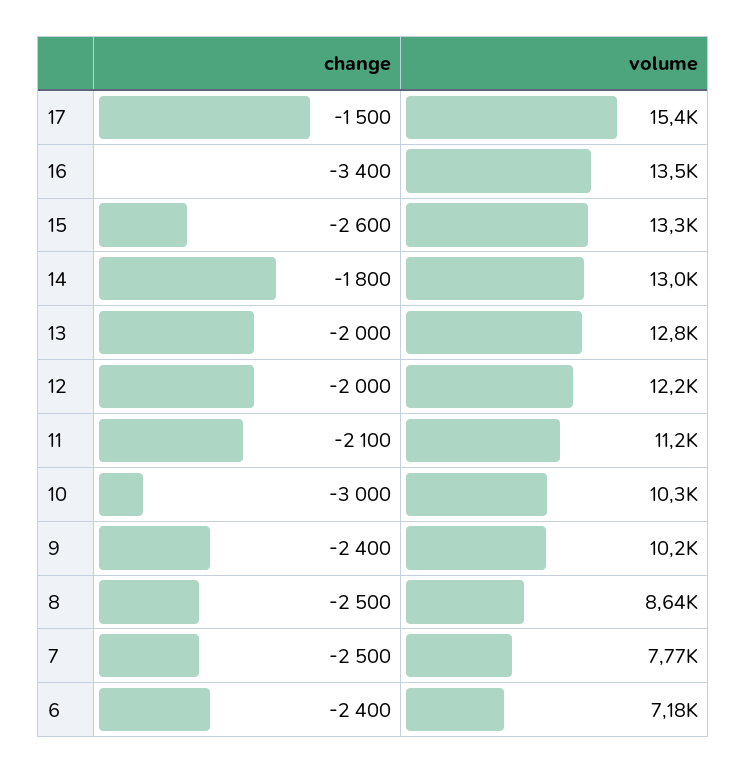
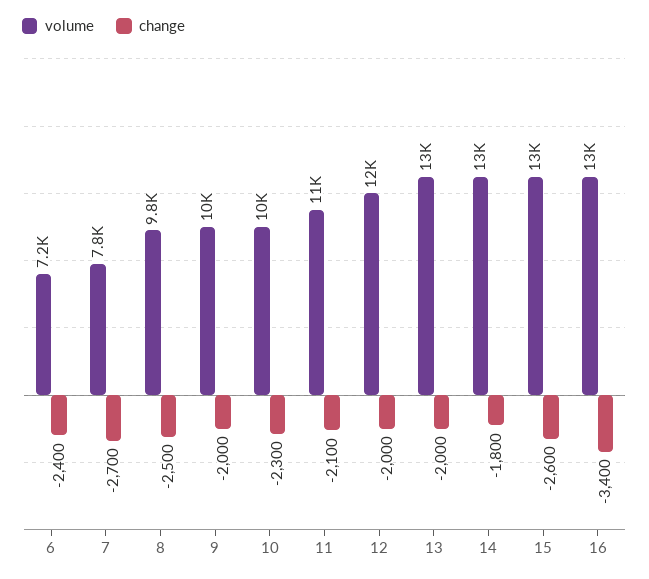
change, 17: -1500 -> none
volume, 17: 15400 -> none
change, 10: -3000 -> -2300
change, 9: -2400 -> -2000
volume, 8: 8640 -> 9800
change, 7: -2500 -> -2700

